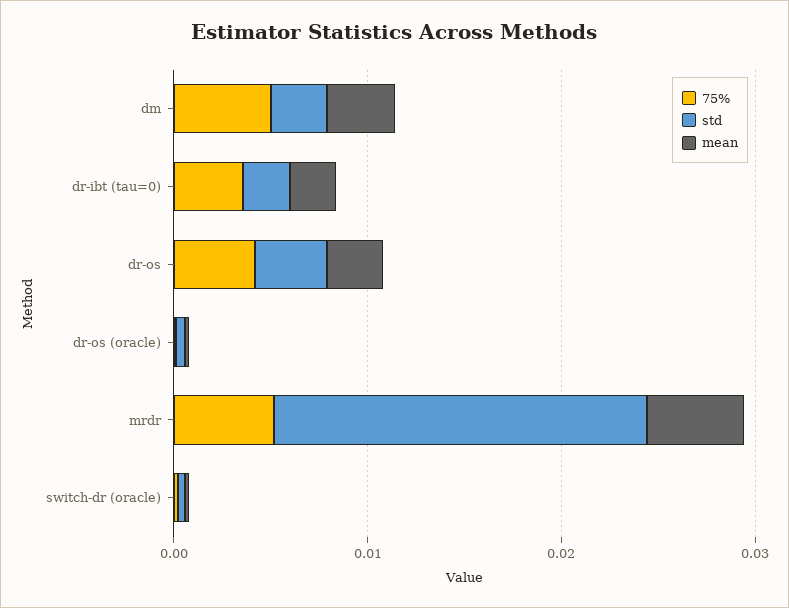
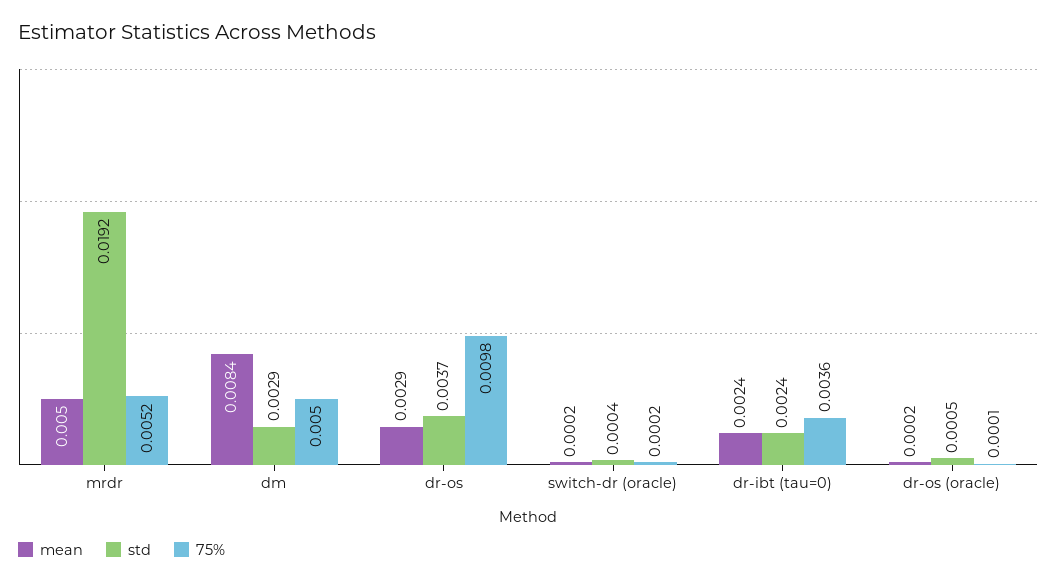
mean, dm: 0.004 -> 0.0084
75%, dr-os: 0.004 -> 0.0098

